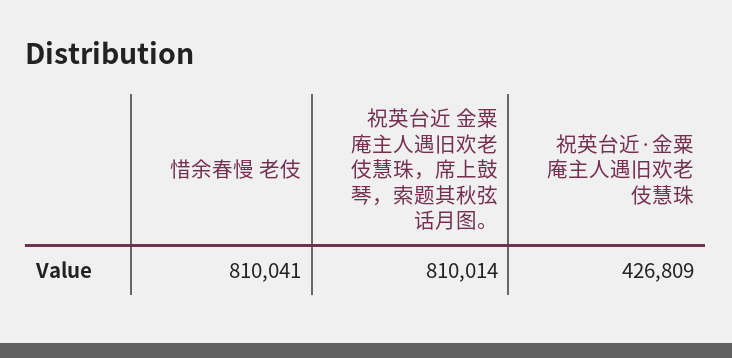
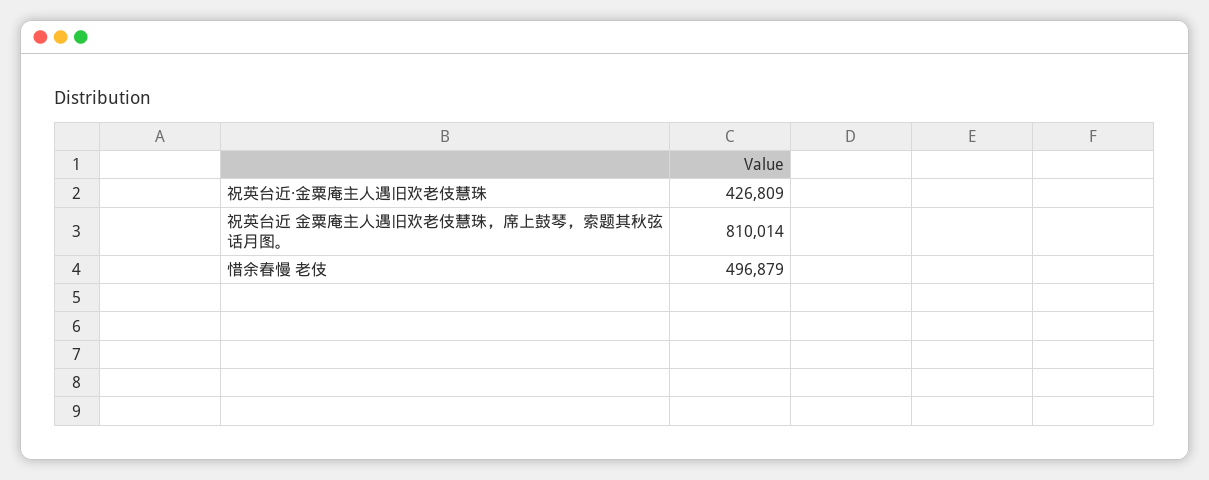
惜余春慢 老伎: 810041 -> 496879

